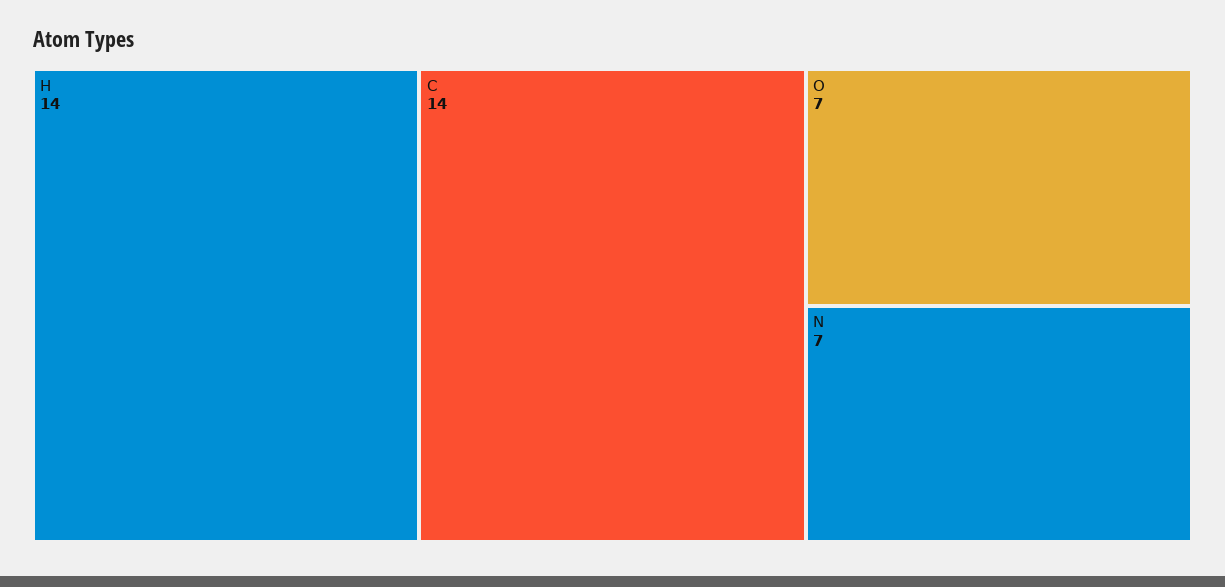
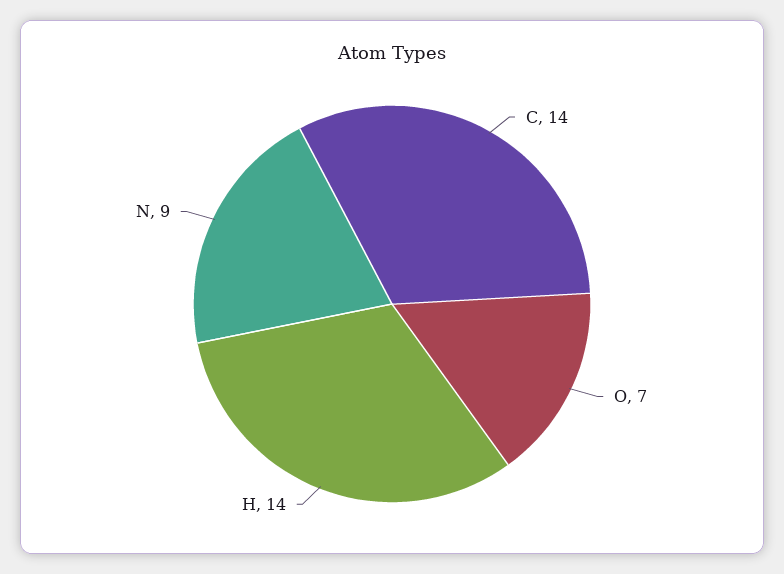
N: 7 -> 9

